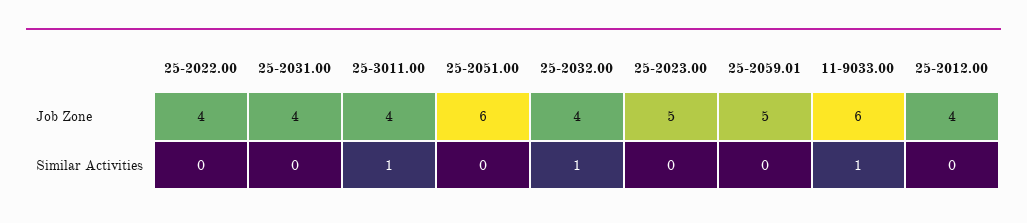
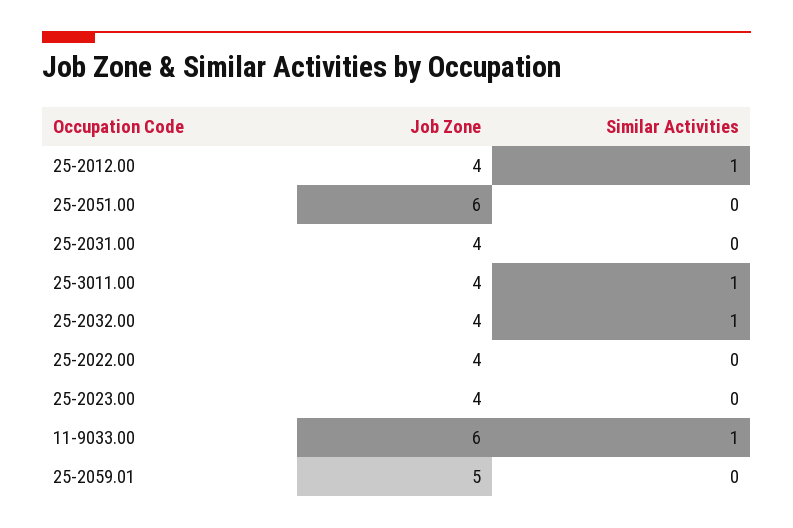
25-2023.00, Job Zone: 5 -> 4
25-2012.00, Similar Activities: 0 -> 1

